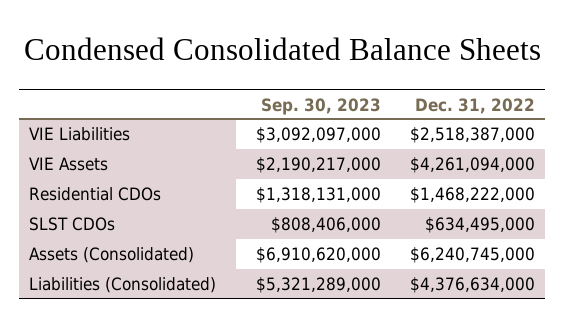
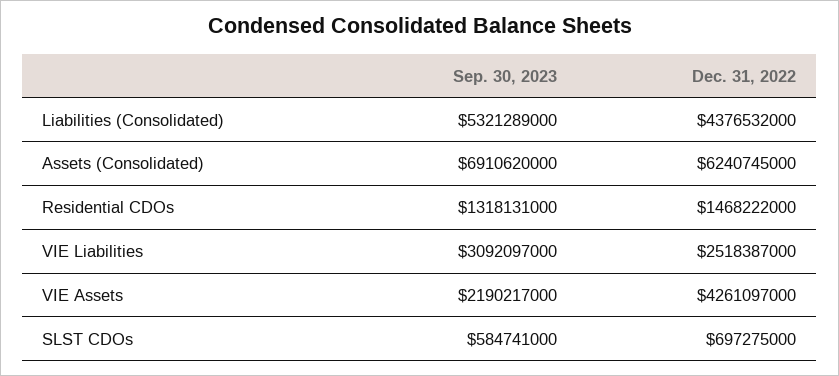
Dec. 31, 2022, VIE Assets: 4261094000 -> 4261097000
Sep. 30, 2023, SLST CDOs: 808406000 -> 584741000
Dec. 31, 2022, SLST CDOs: 634495000 -> 697275000
Dec. 31, 2022, Liabilities (Consolidated): 4376634000 -> 4376532000

